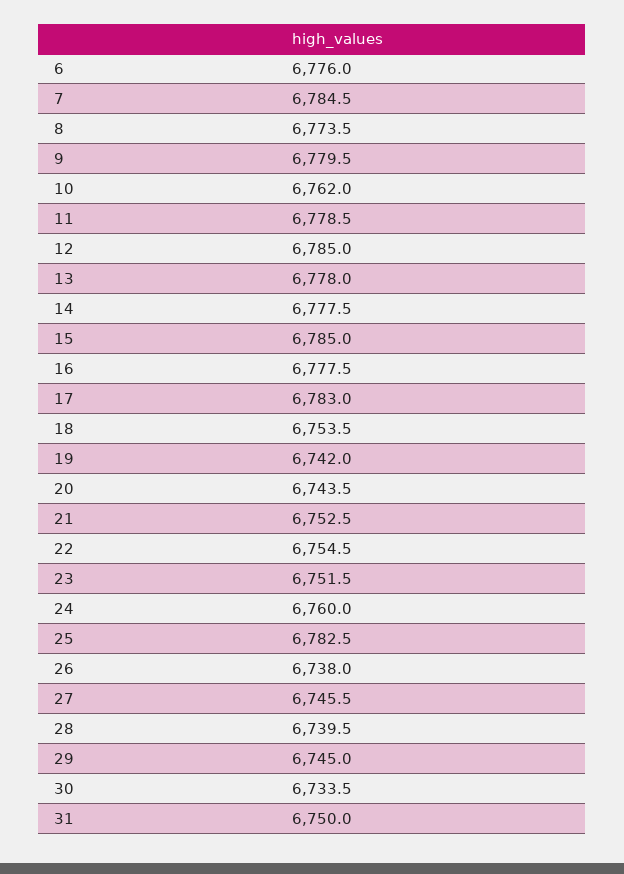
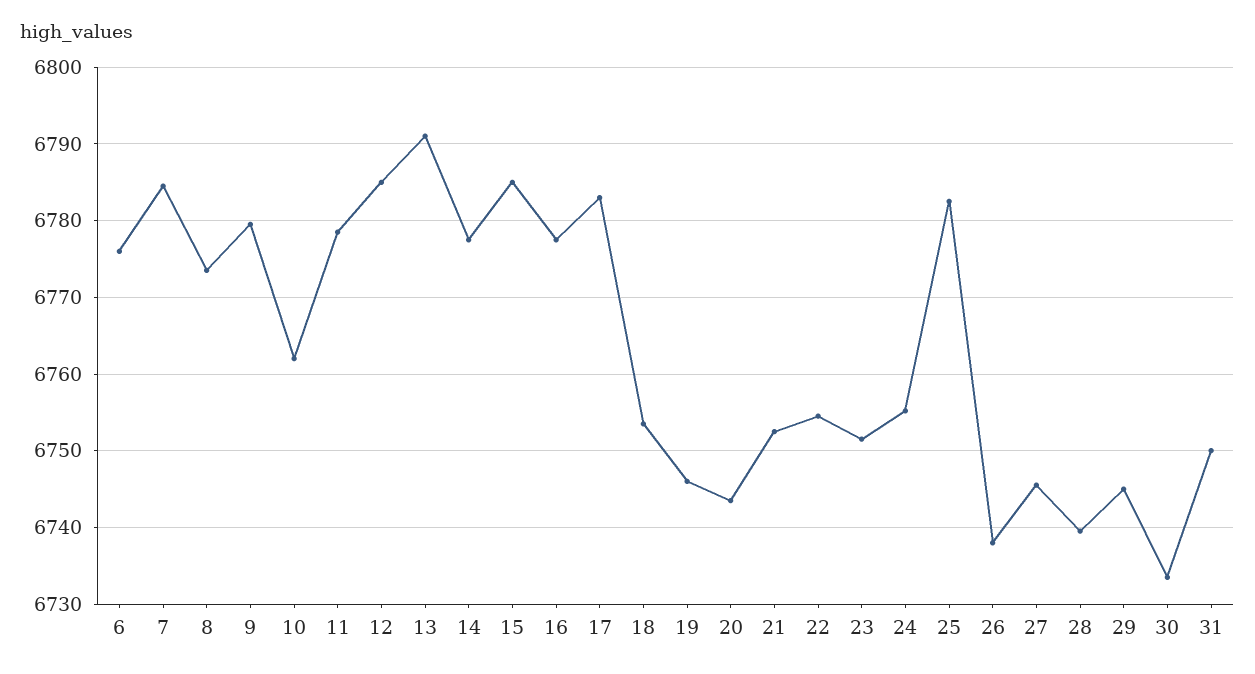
13: 6778 -> 6791
19: 6742 -> 6746
24: 6760 -> 6755

